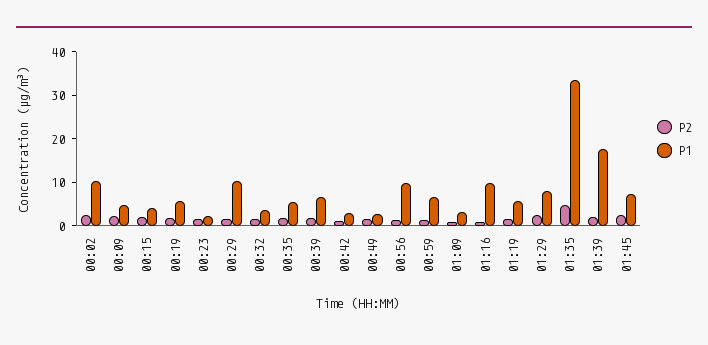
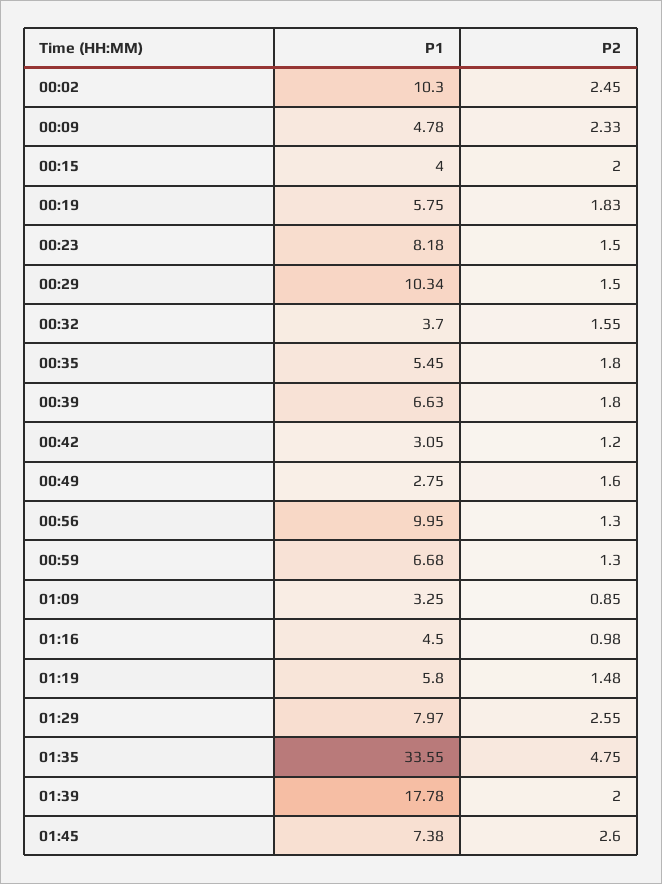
P1, 00:23: 2 -> 8.18
P1, 01:16: 10 -> 4.5

